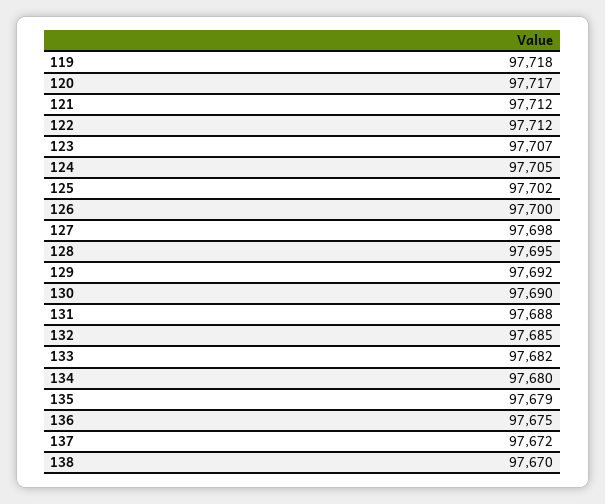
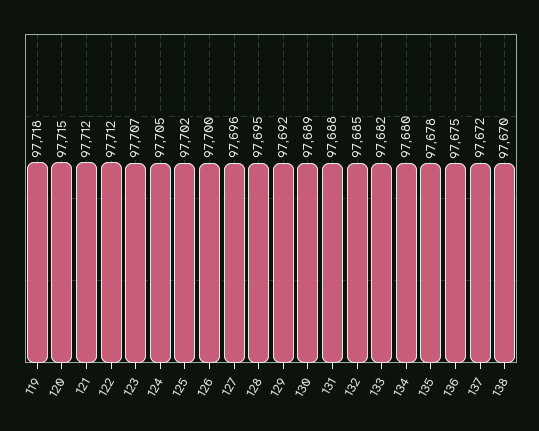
120: 97717 -> 97715
127: 97698 -> 97696
130: 97690 -> 97689
135: 97679 -> 97678

